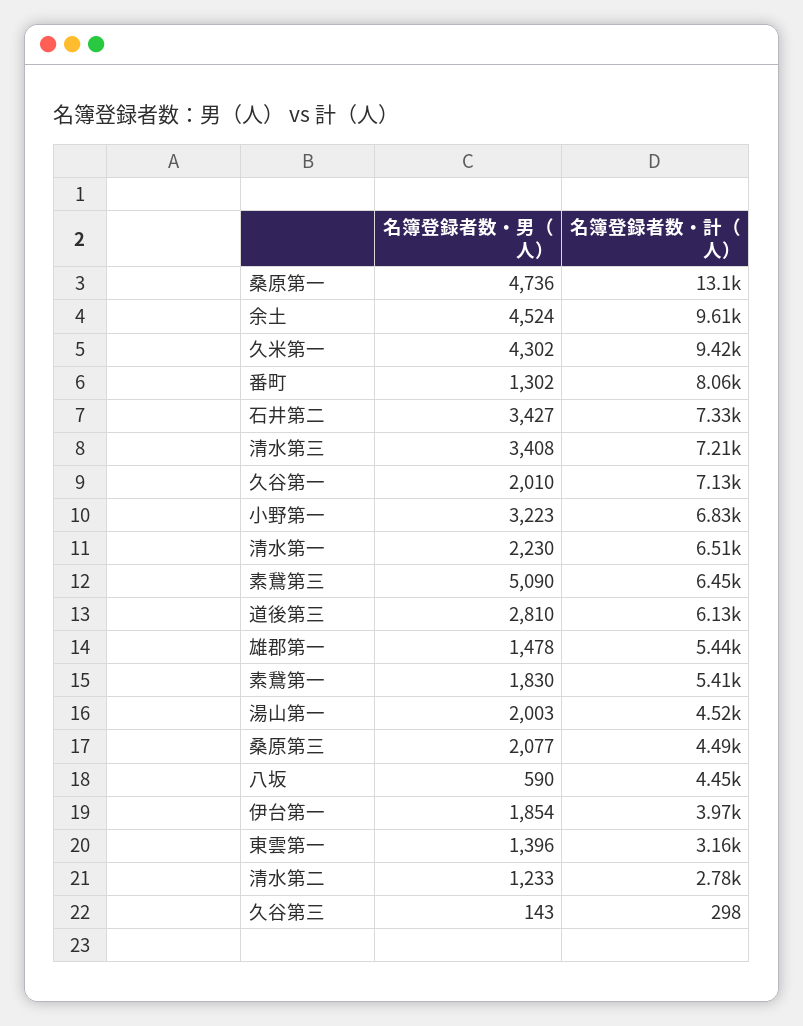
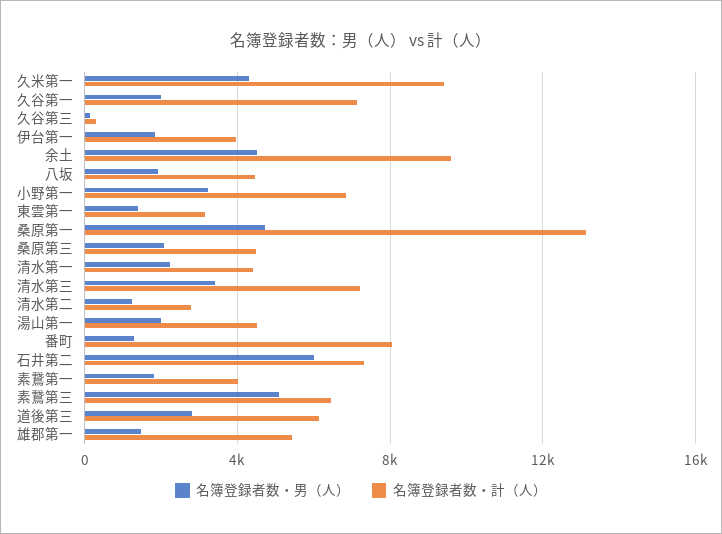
名簿登録者数・男（人）, 石井第二: 3427 -> 6000
名簿登録者数・計（人）, 清水第一: 6510 -> 4500
名簿登録者数・計（人）, 素鵞第一: 5410 -> 4000
名簿登録者数・男（人）, 八坂: 590 -> 2000

